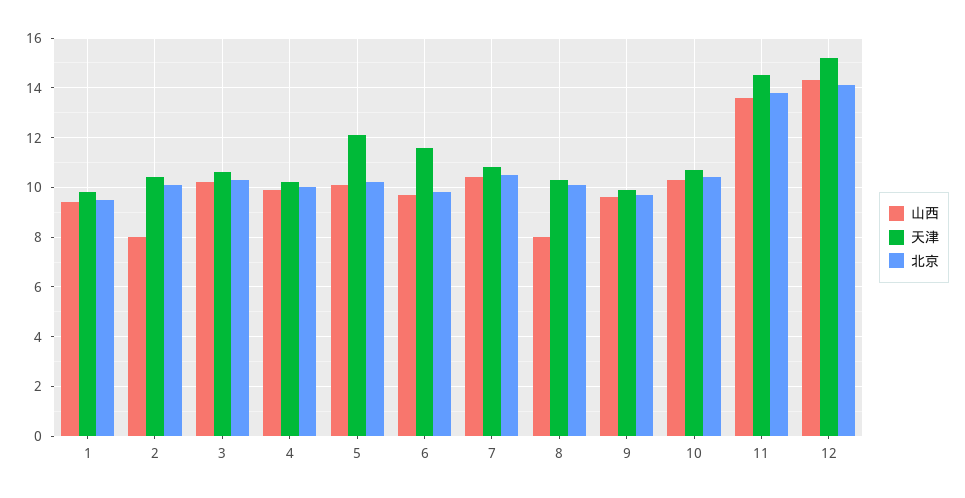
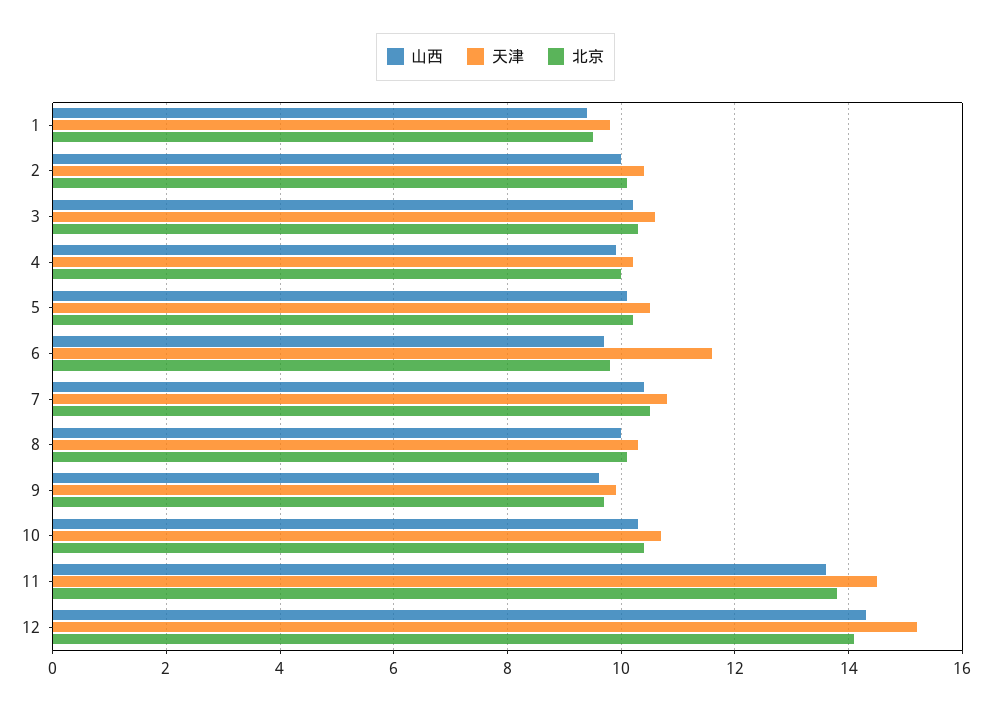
山西, 2: 8 -> 10
天津, 5: 12 -> 10.5
山西, 8: 8 -> 10

